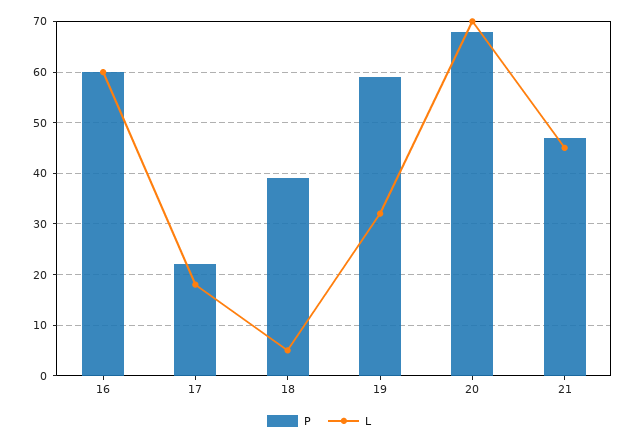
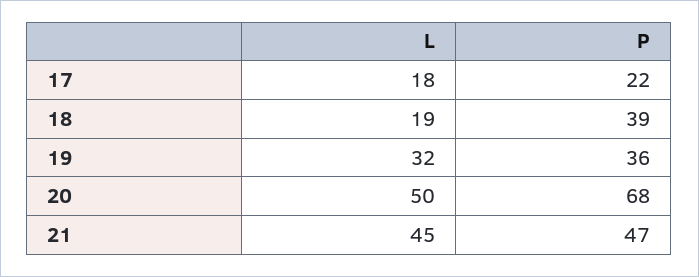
P, 16: 60 -> none
L, 16: 60 -> none
L, 18: 5 -> 19
P, 19: 60 -> 36
L, 20: 70 -> 50

